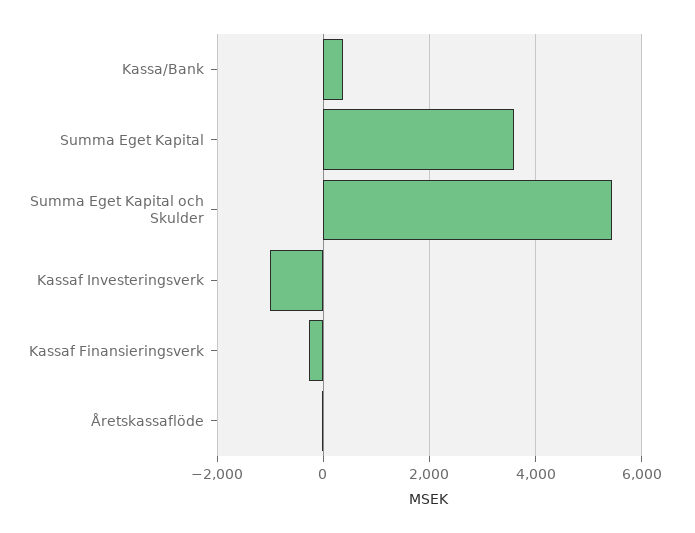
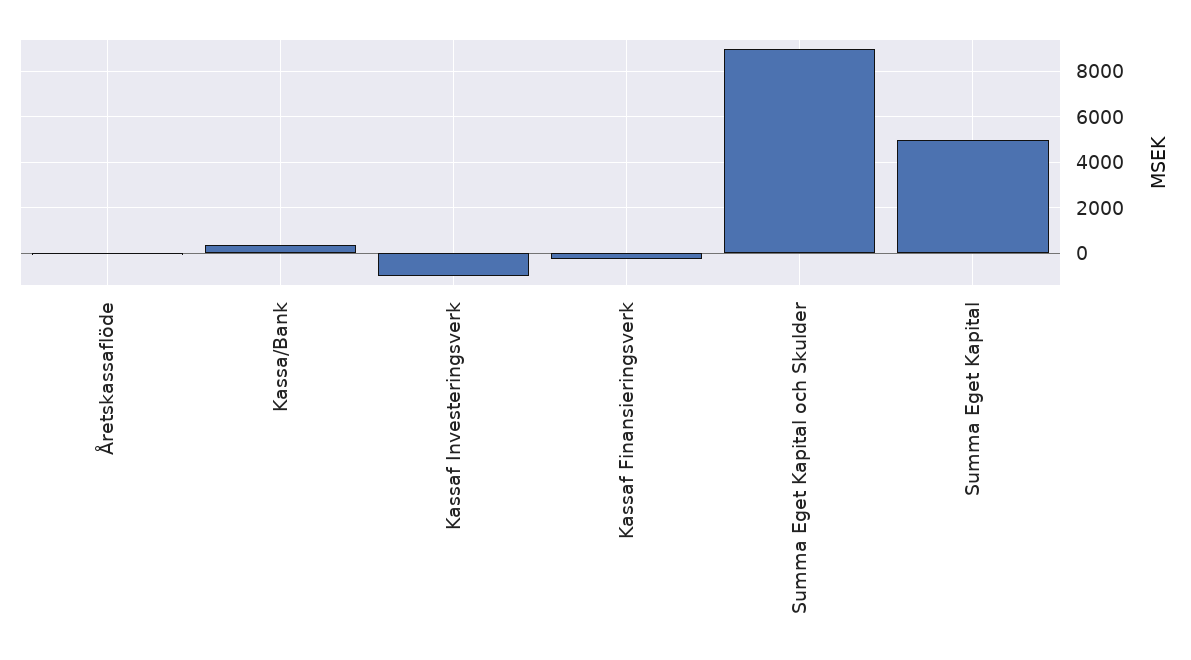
Summa Eget Kapital: 3600 -> 5000
Summa Eget Kapital och Skulder: 5400 -> 9000

